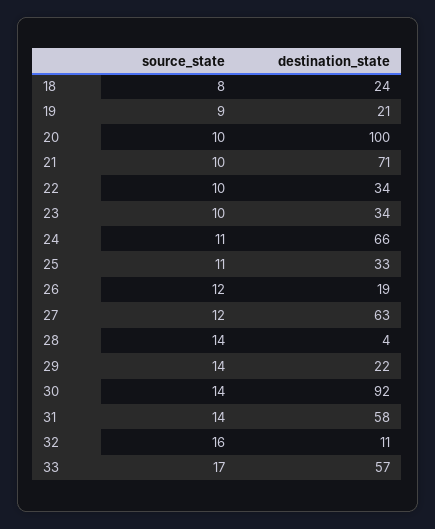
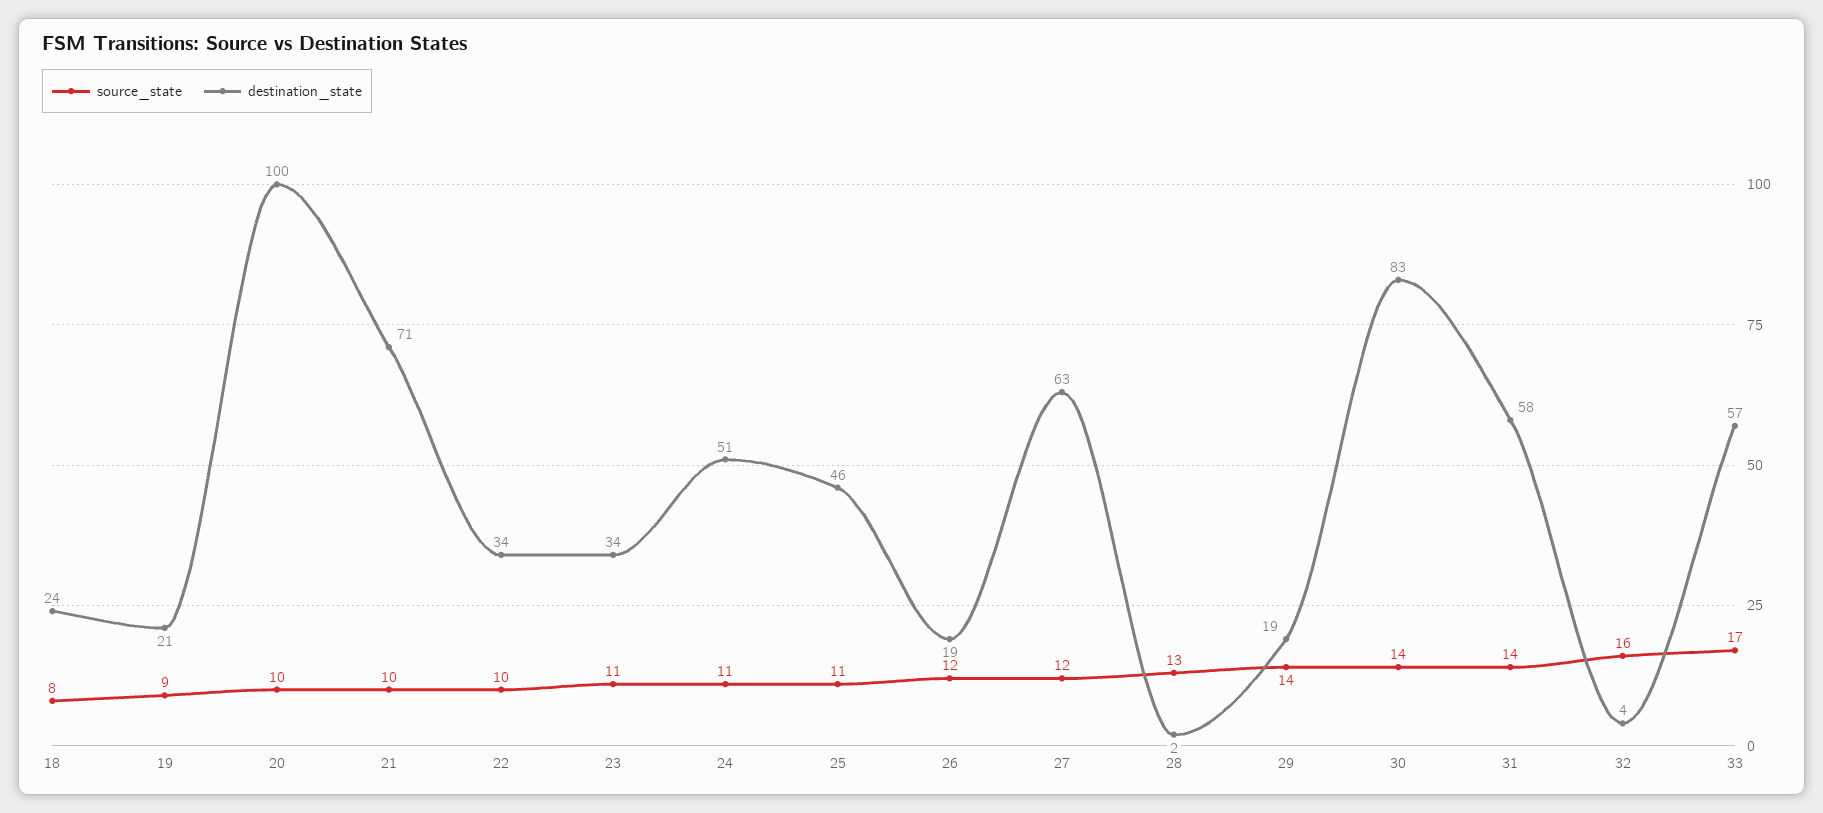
source_state, 23: 10 -> 11
destination_state, 24: 66 -> 51
destination_state, 25: 33 -> 46
source_state, 28: 14 -> 13
destination_state, 28: 4 -> 2
destination_state, 29: 22 -> 19
destination_state, 30: 92 -> 83
destination_state, 32: 11 -> 4

